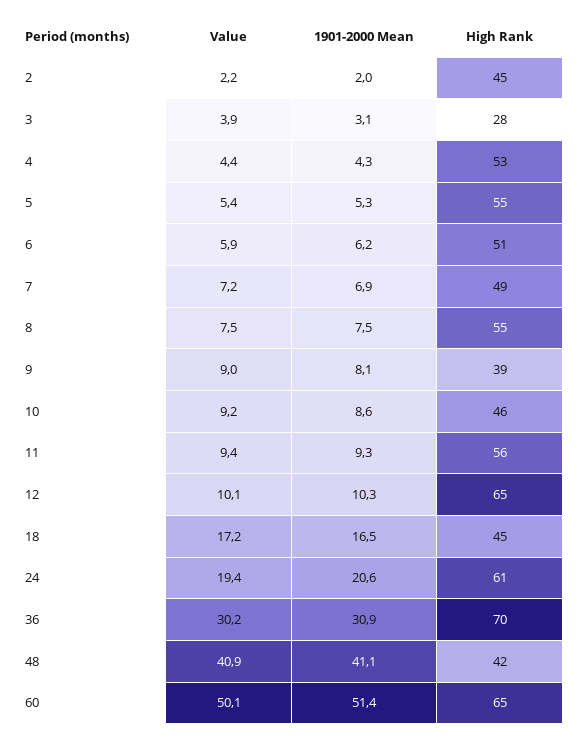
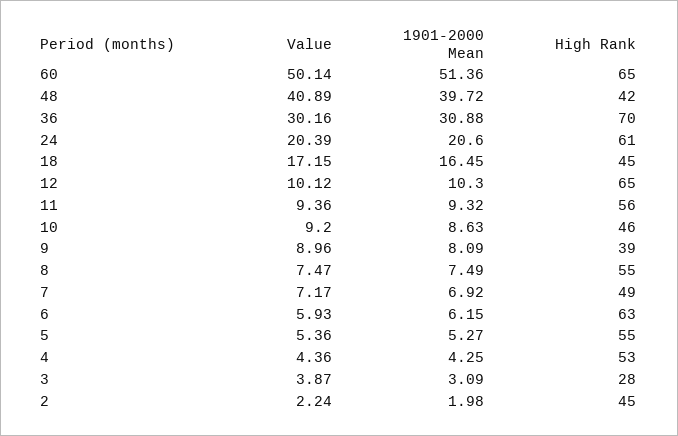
High Rank, 6: 51 -> 63
Value, 24: 19.4 -> 20.39
1901-2000 Mean, 48: 41.1 -> 39.72

